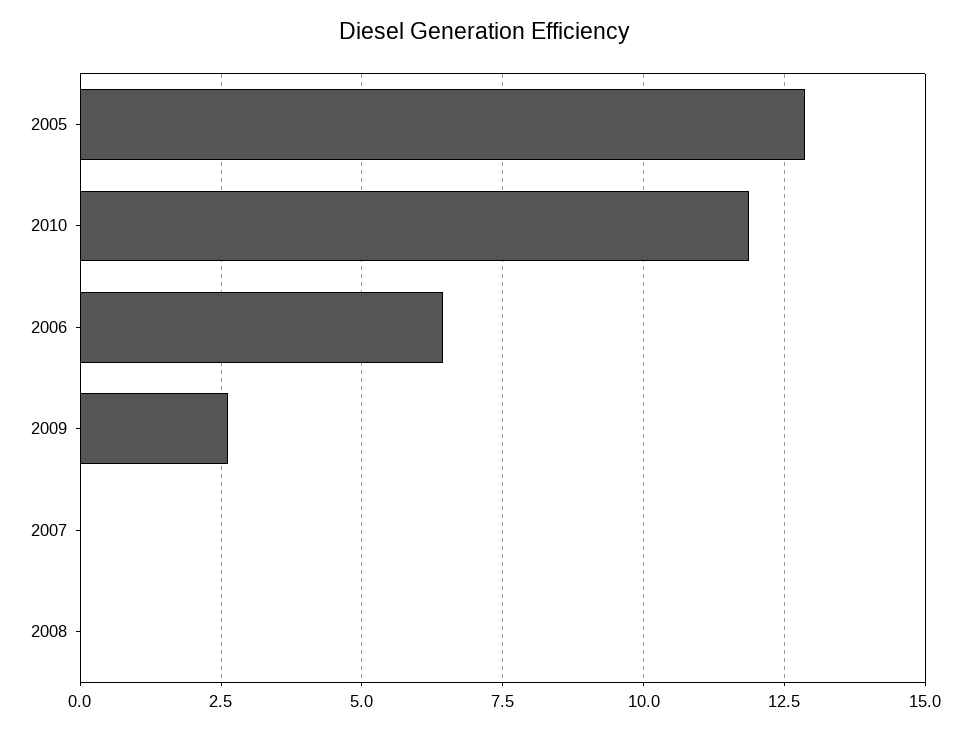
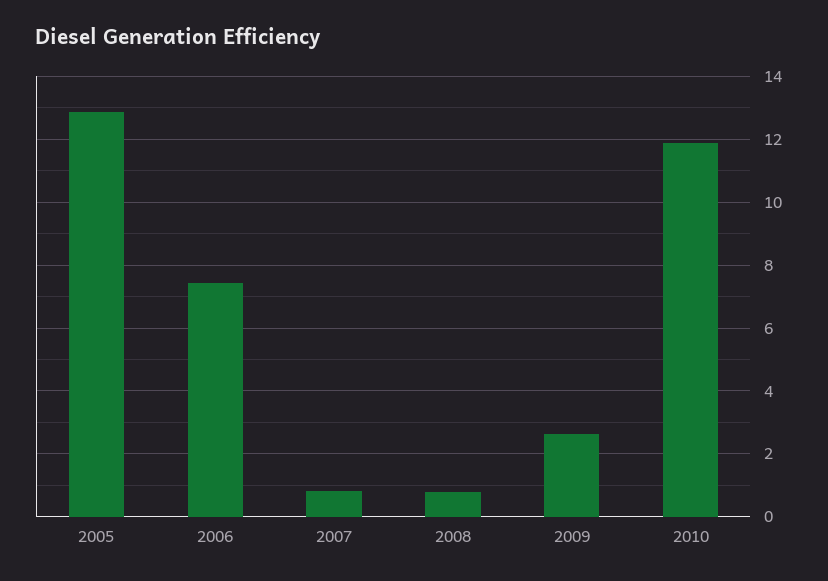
2006: 6.5 -> 7.4
2007: 0 -> 0.8
2008: 0 -> 0.8

